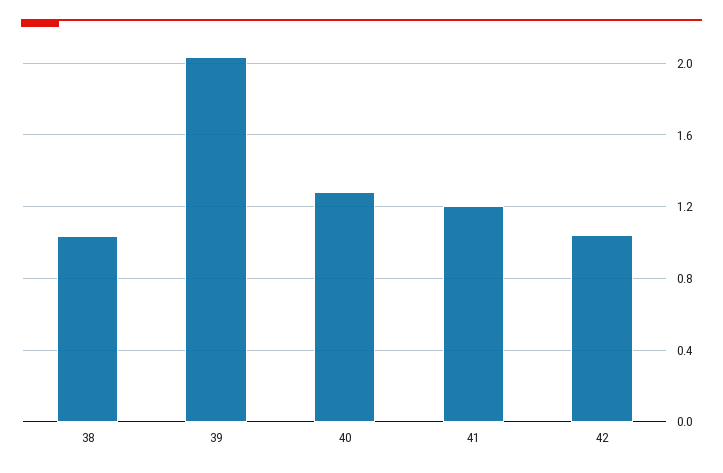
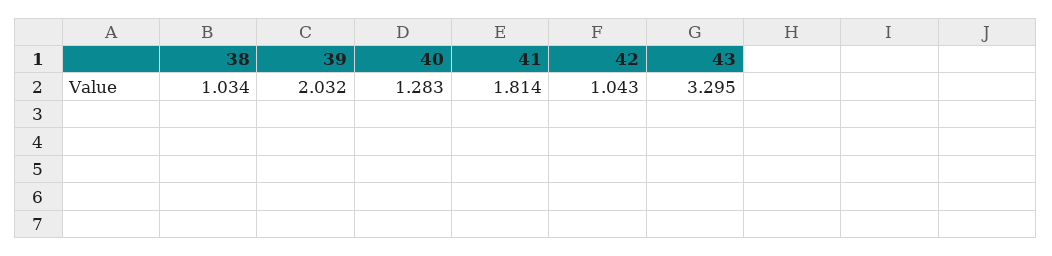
41: 1.2 -> 1.814
43: none -> 3.295

